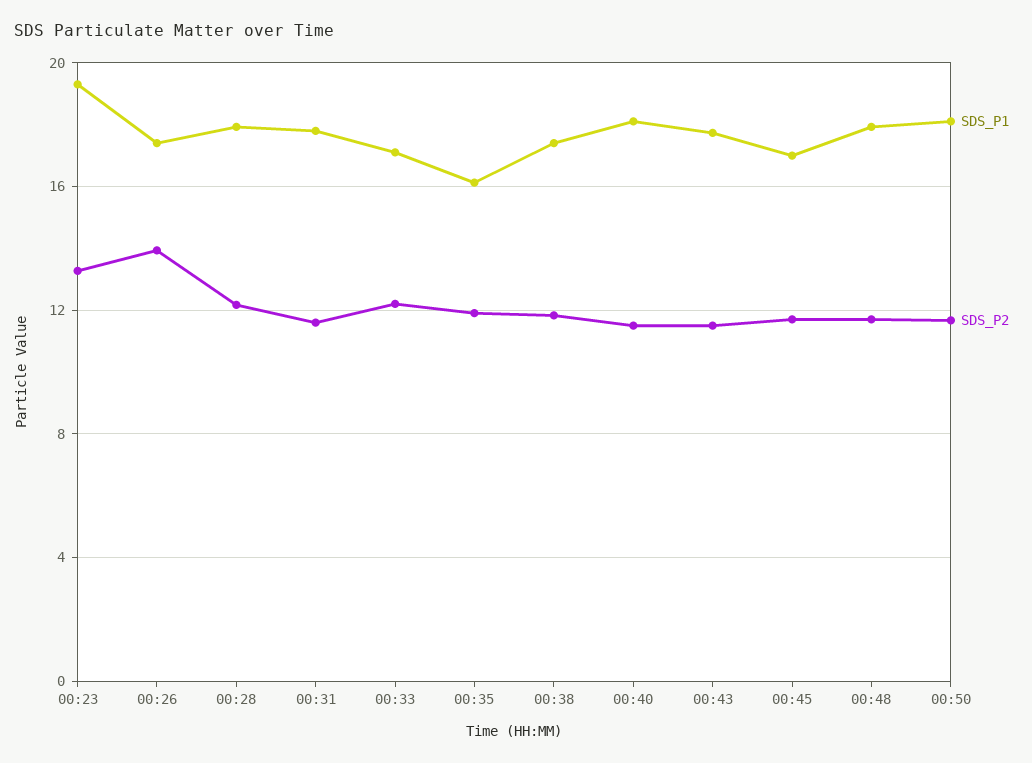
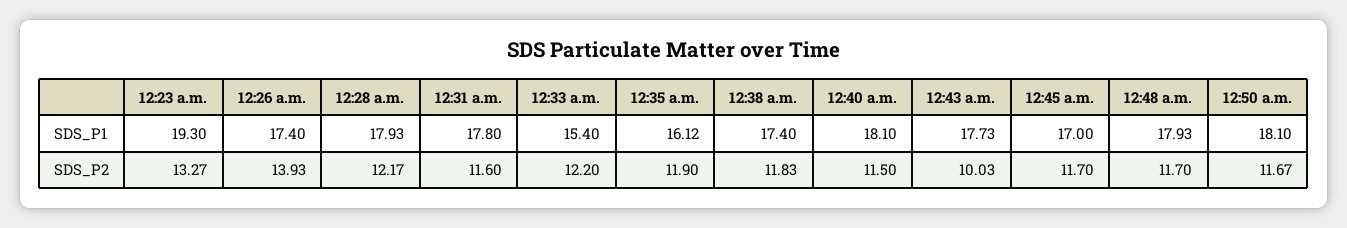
SDS_P1, 00:33: 17 -> 15.4
SDS_P2, 00:43: 11.5 -> 10.03

